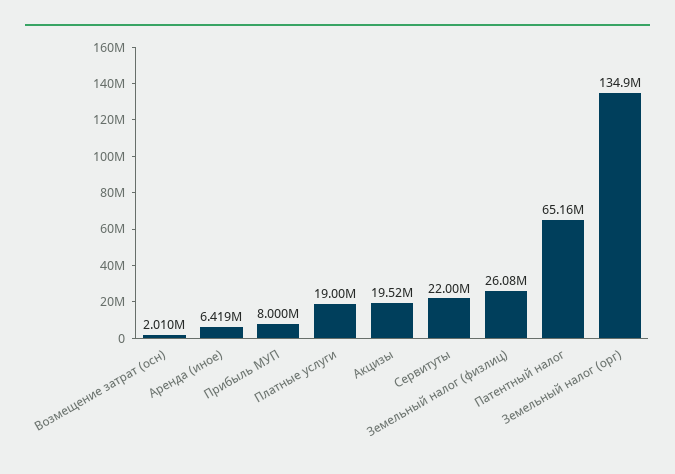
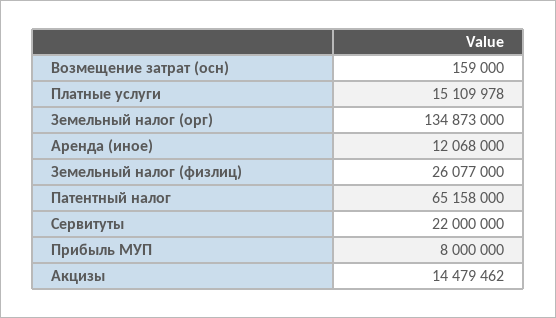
Возмещение затрат (осн): 2010000 -> 159000
Аренда (иное): 6419000 -> 12068000
Платные услуги: 19000000 -> 15109978
Акцизы: 19520000 -> 14479462

